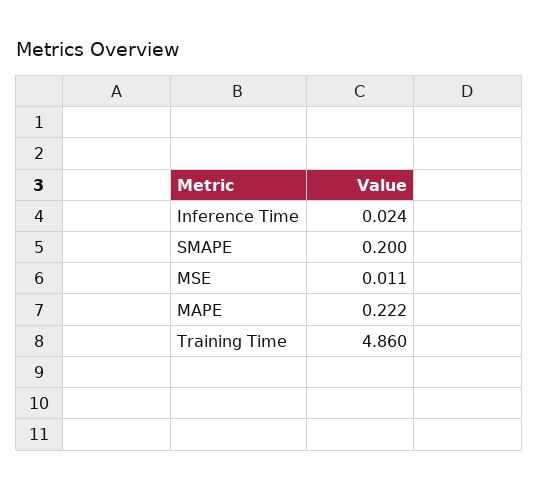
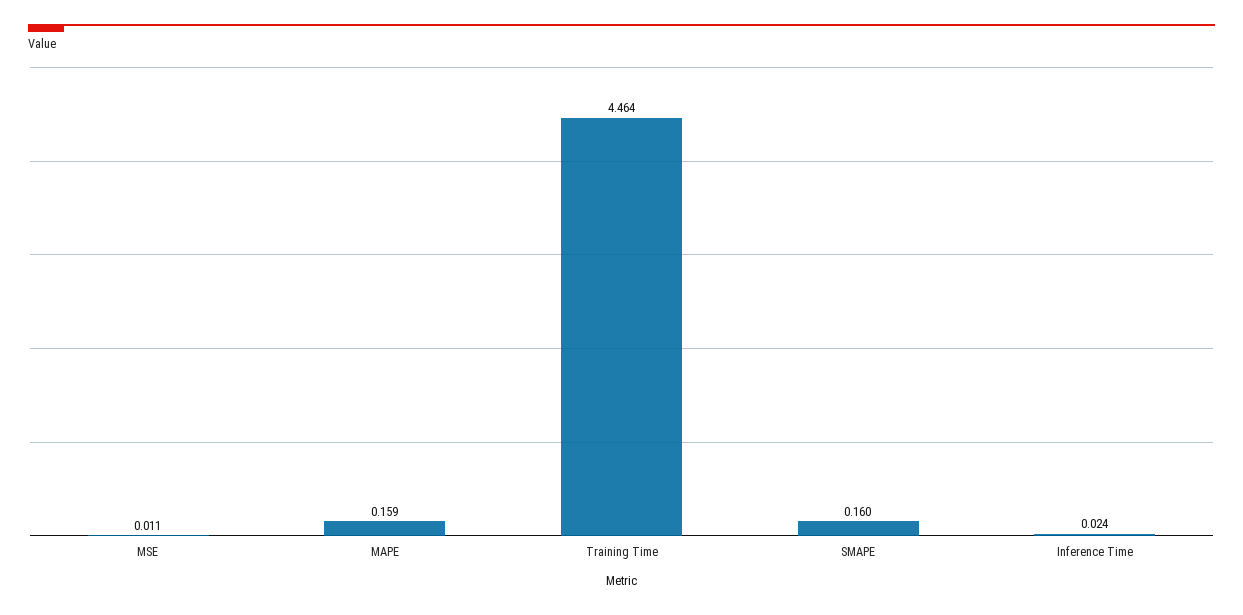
SMAPE: 0.2 -> 0.16
MAPE: 0.222 -> 0.159
Training Time: 4.86 -> 4.464

